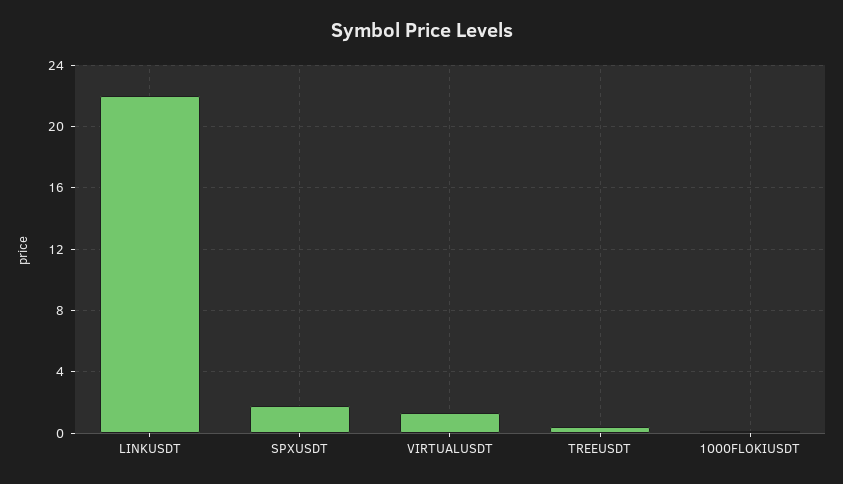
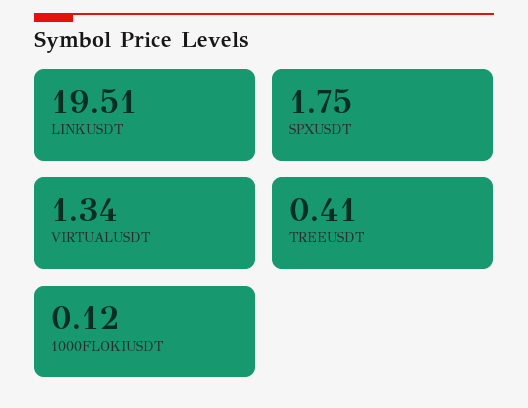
LINKUSDT: 22 -> 19.51

